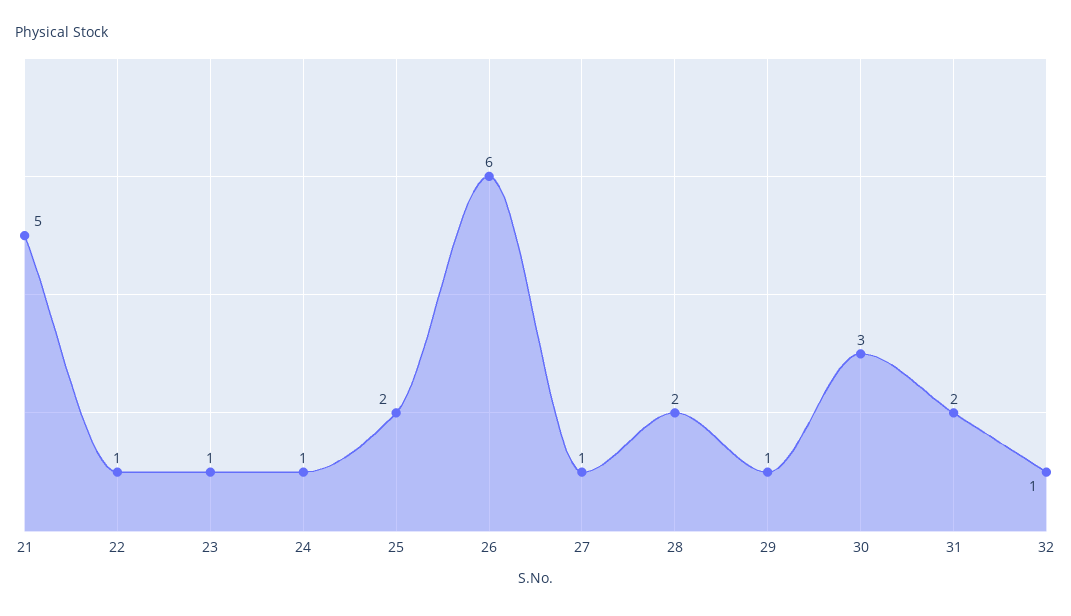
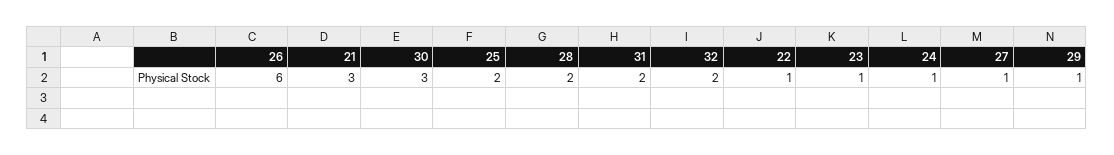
21: 5 -> 3
32: 1 -> 2

